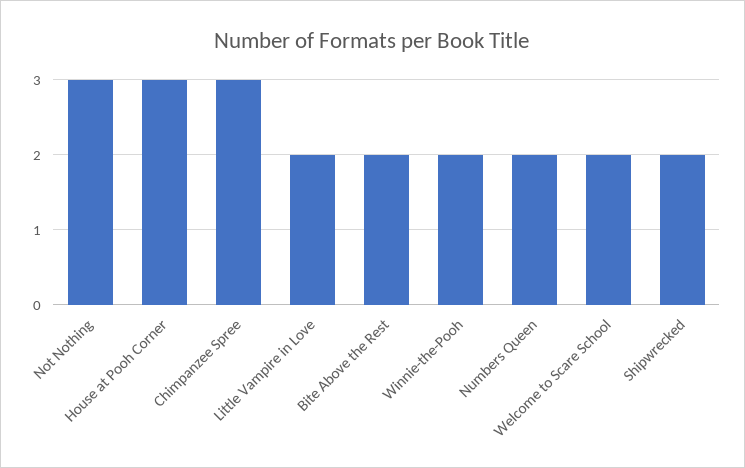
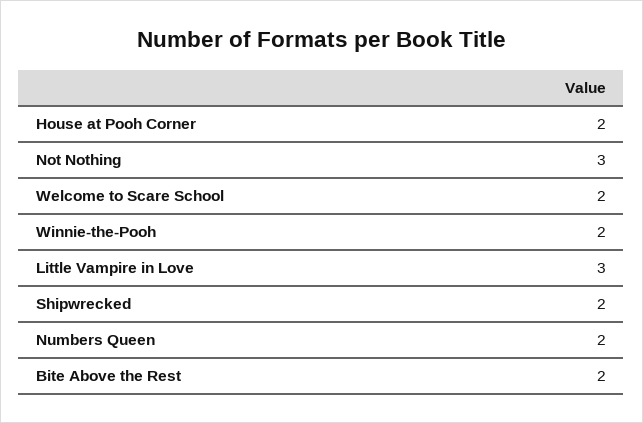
House at Pooh Corner: 3 -> 2
Chimpanzee Spree: 3 -> none
Little Vampire in Love: 2 -> 3

